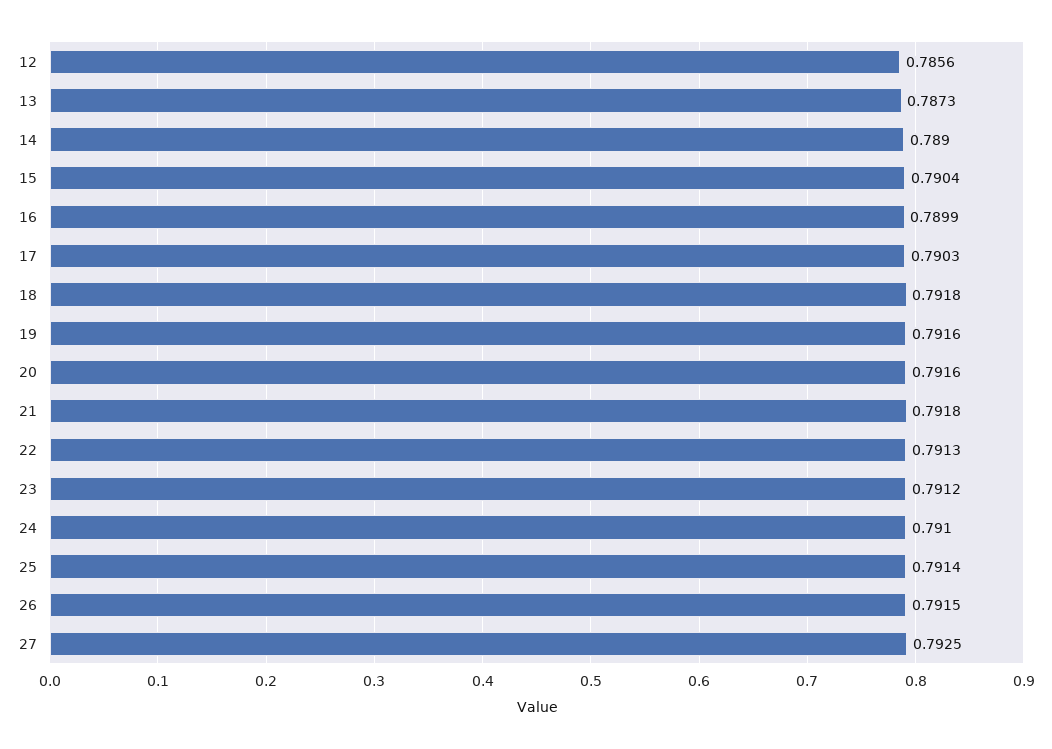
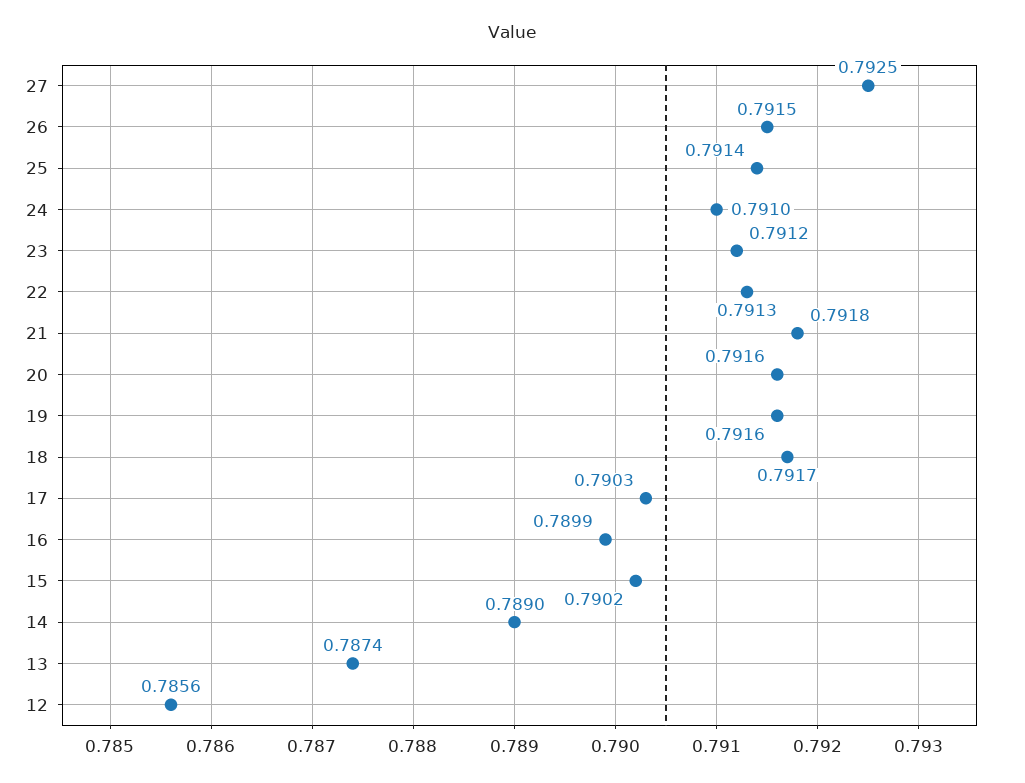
13: 0.7873 -> 0.7874
15: 0.7904 -> 0.7902
18: 0.7918 -> 0.7917

